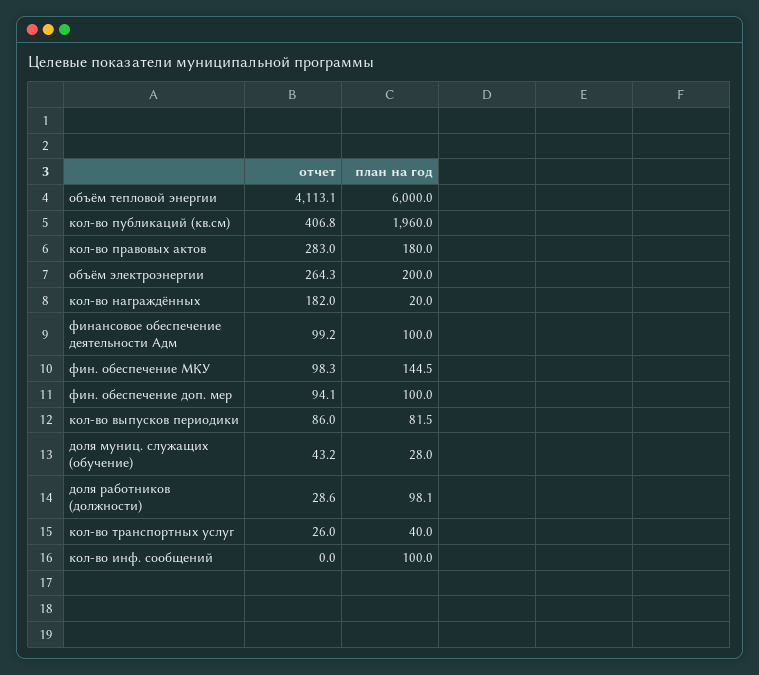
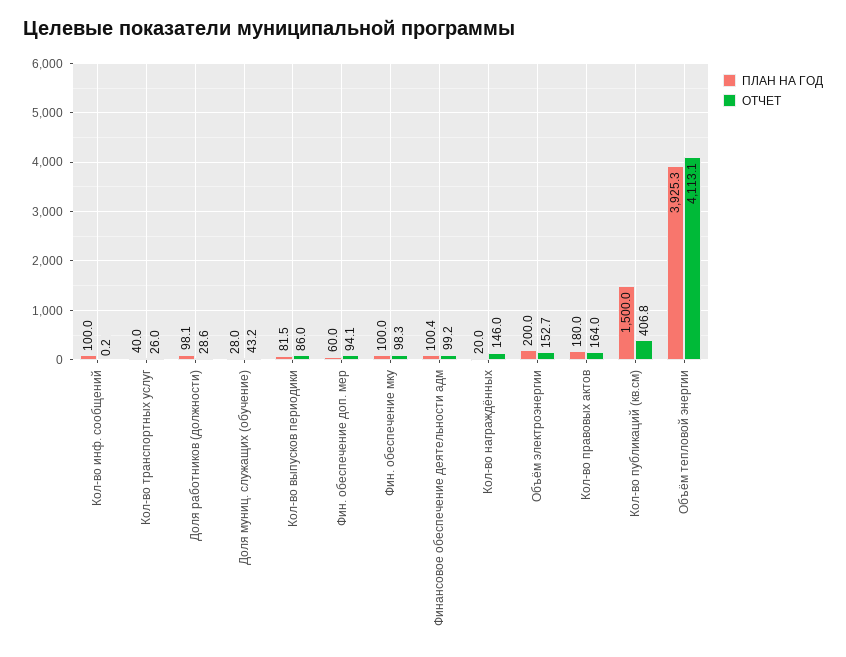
план на год, объём тепловой энергии: 6000 -> 3925.3
план на год, кол-во публикаций (кв.см): 1960 -> 1500
отчет, кол-во правовых актов: 283 -> 164
отчет, объём электроэнергии: 264.3 -> 152.7
отчет, кол-во награждённых: 182 -> 146
план на год, финансовое обеспечение деятельности Адм: 100 -> 100.4
план на год, фин. обеспечение МКУ: 144.5 -> 100
план на год, фин. обеспечение доп. мер: 100 -> 60
отчет, кол-во инф. сообщений: 0 -> 0.2

